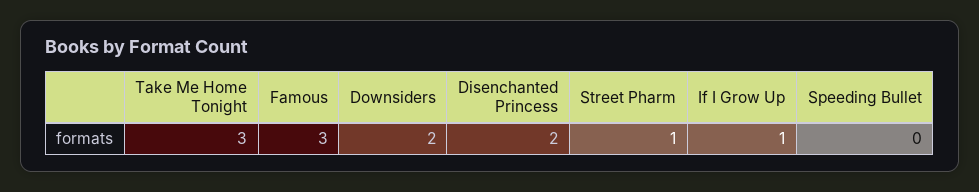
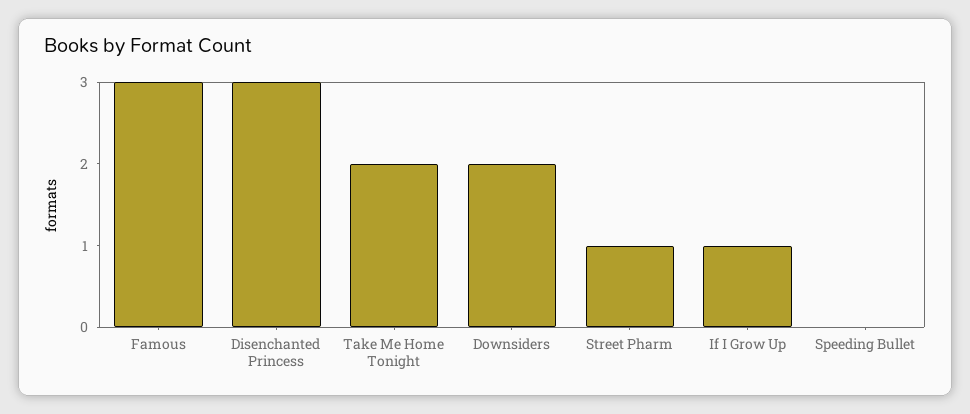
Take Me Home Tonight: 3 -> 2
Disenchanted Princess: 2 -> 3

